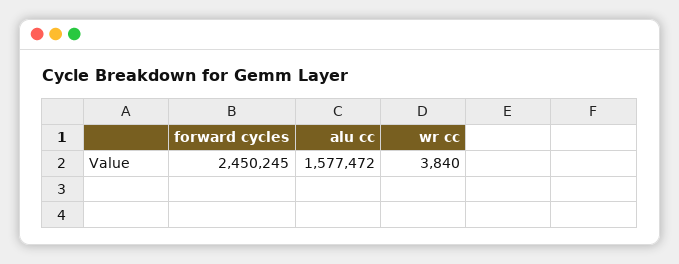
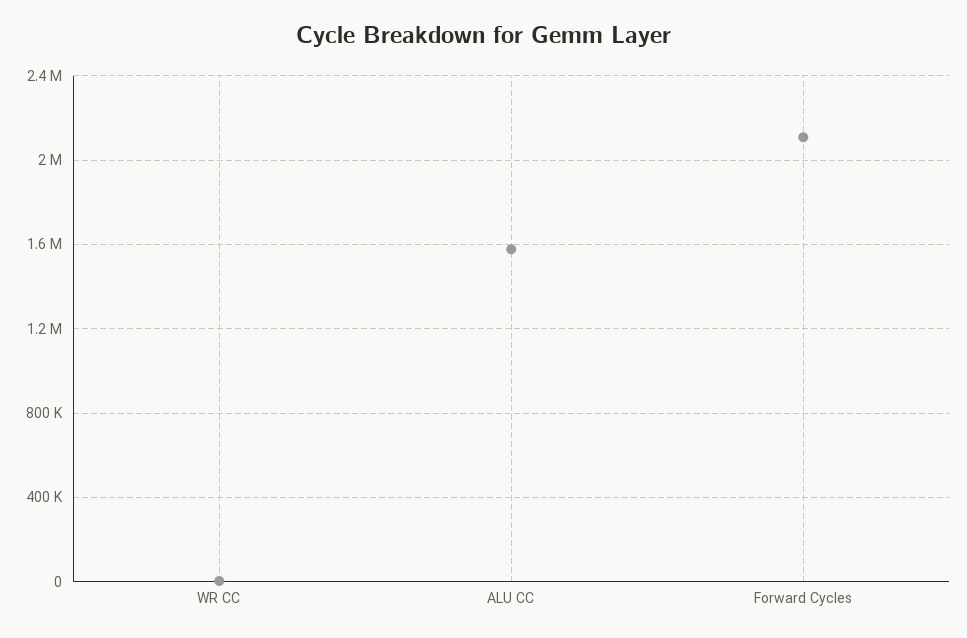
forward cycles: 2450245 -> 2100000

